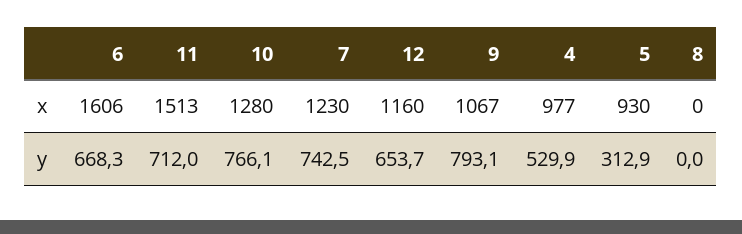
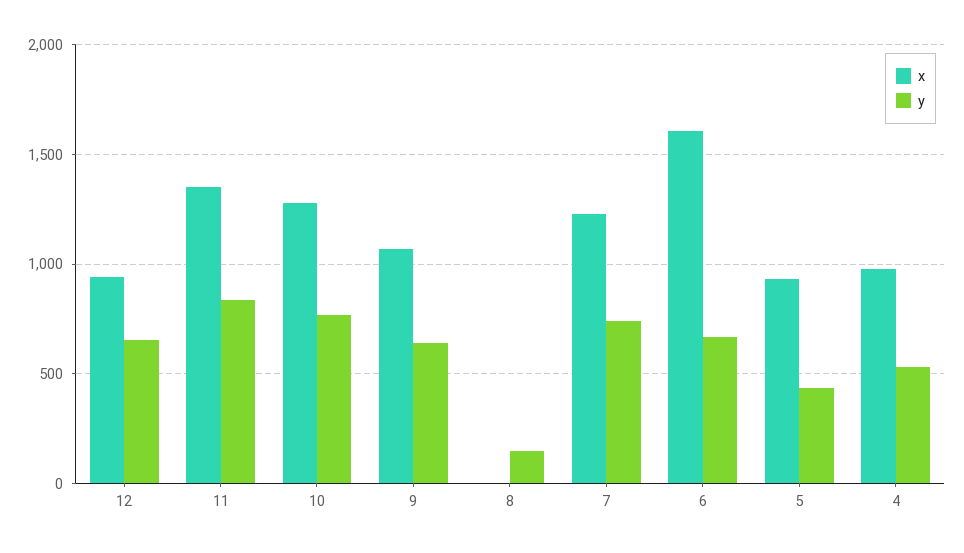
x, 11: 1513 -> 1350
x, 12: 1160 -> 950
y, 11: 712 -> 850
y, 9: 793.1 -> 650
y, 5: 312.9 -> 450
y, 8: 0 -> 150

